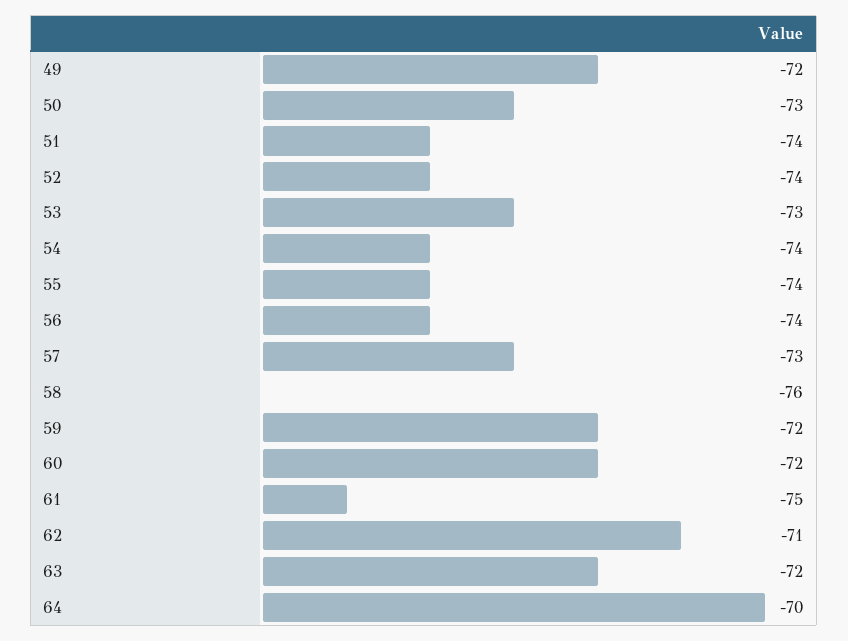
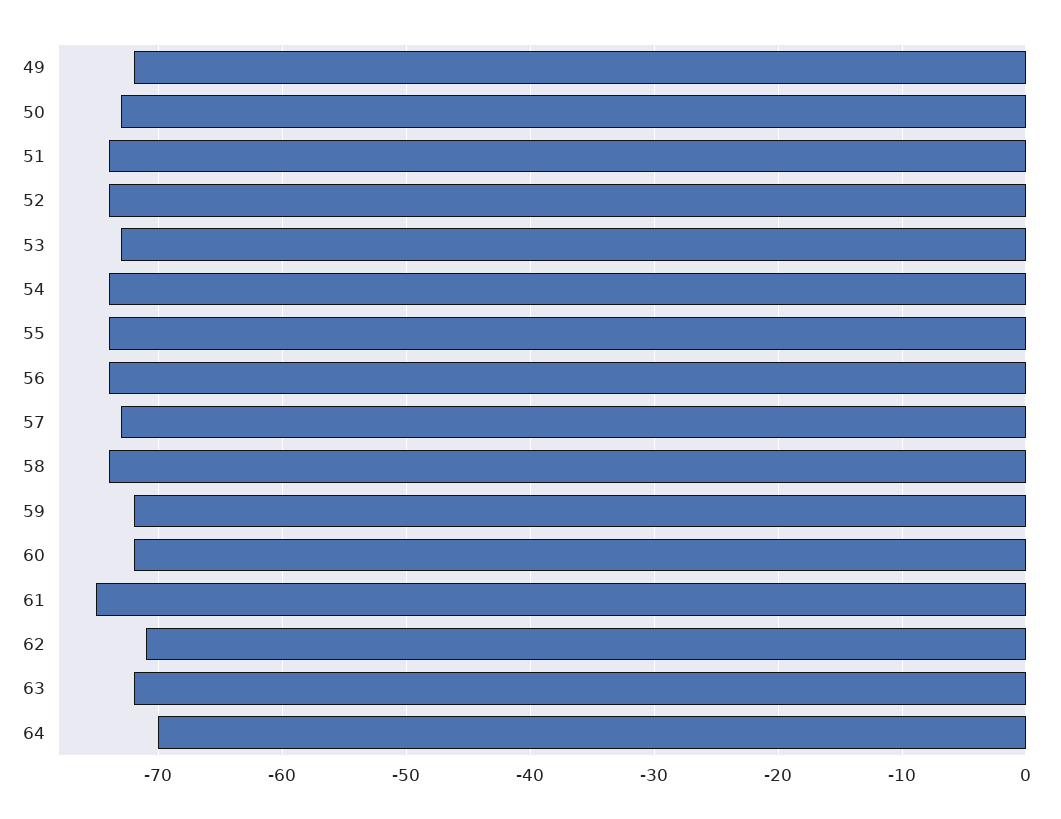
58: -76 -> -74

